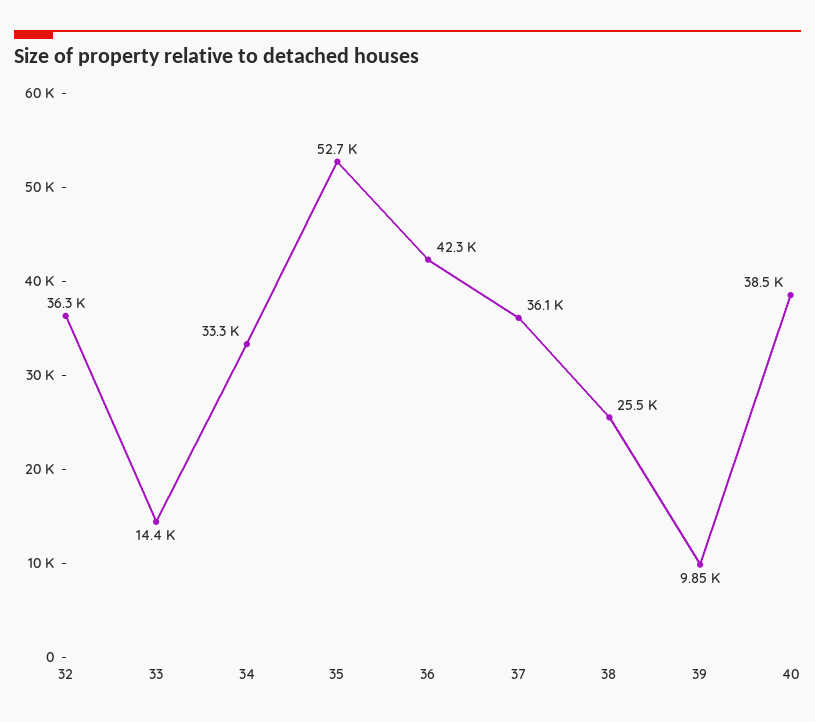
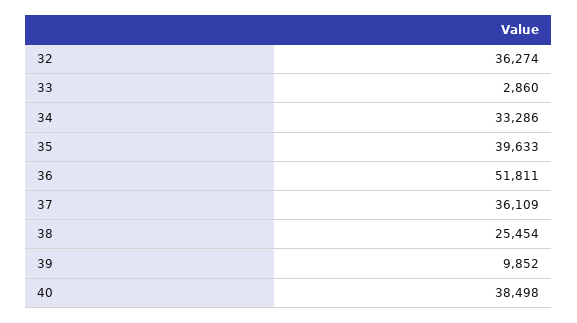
33: 14400 -> 2860
35: 52700 -> 39633
36: 42300 -> 51811

